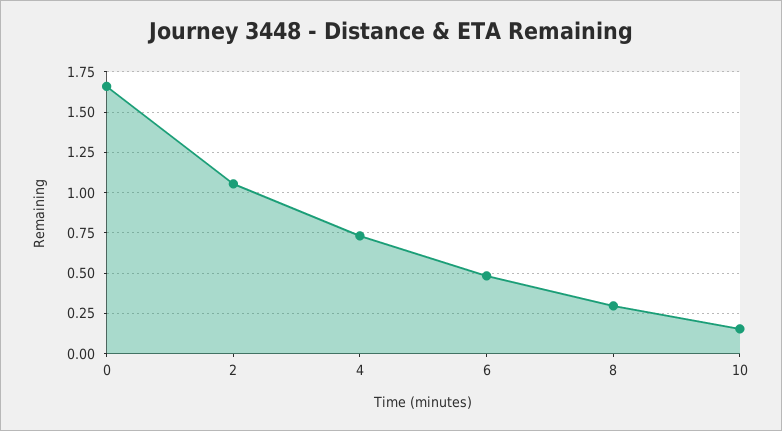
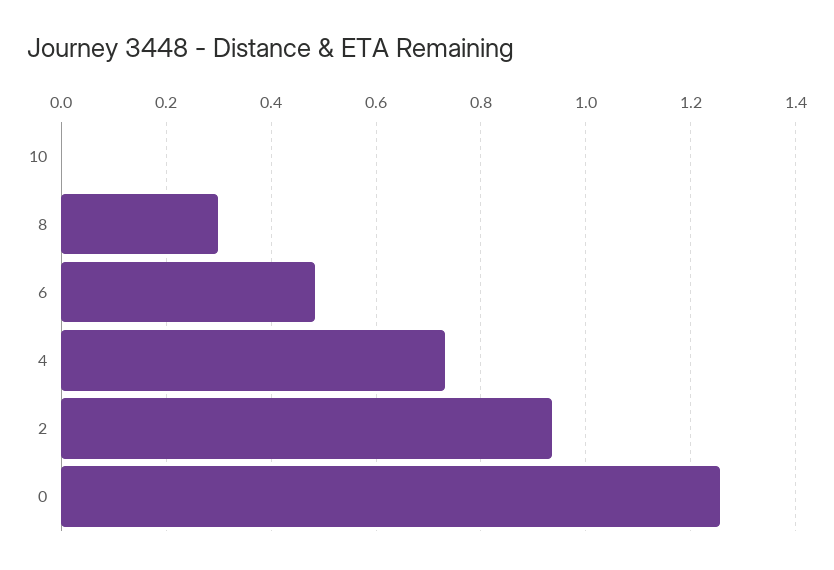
0: 1.65 -> 1.26
2: 1.05 -> 0.94
10: 0.15 -> 0

